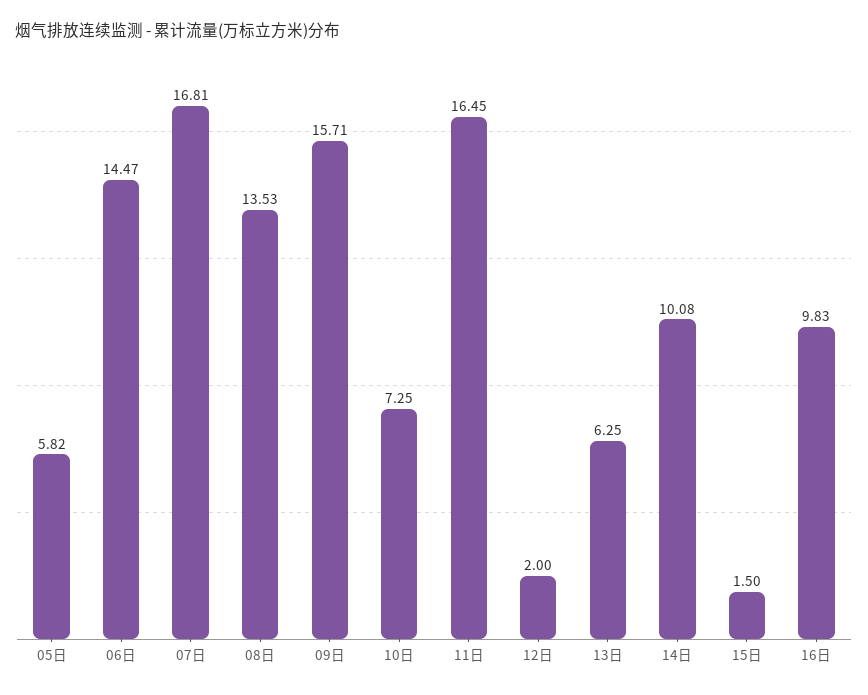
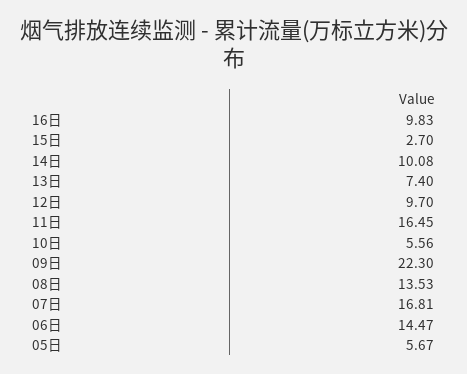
05日: 5.82 -> 5.67
09日: 15.71 -> 22.3
10日: 7.25 -> 5.56
12日: 2 -> 9.7
13日: 6.25 -> 7.4
15日: 1.5 -> 2.7

